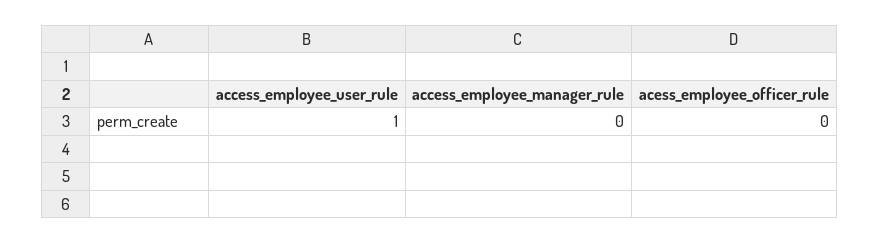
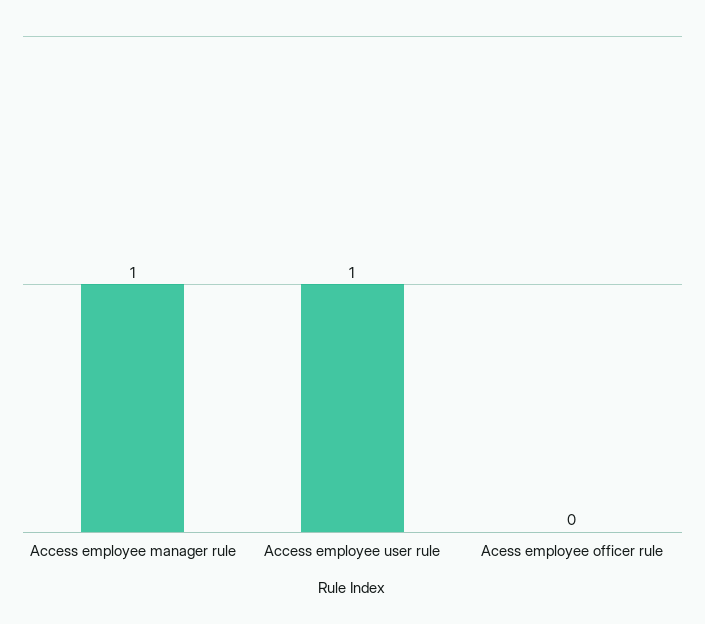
access_employee_manager_rule: 0 -> 1

